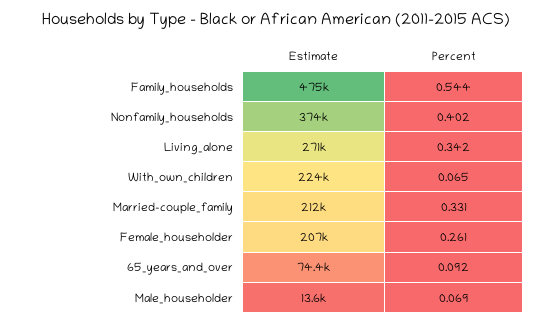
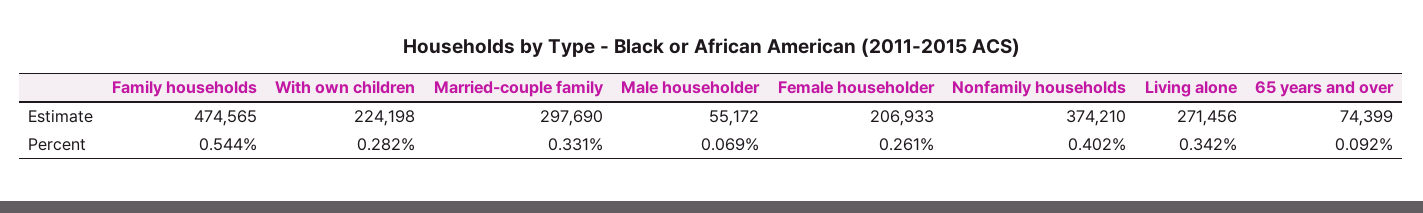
Percent, With_own_children: 0.065 -> 0.282
Estimate, Married-couple_family: 212000 -> 297690
Estimate, Male_householder: 13600 -> 55172

